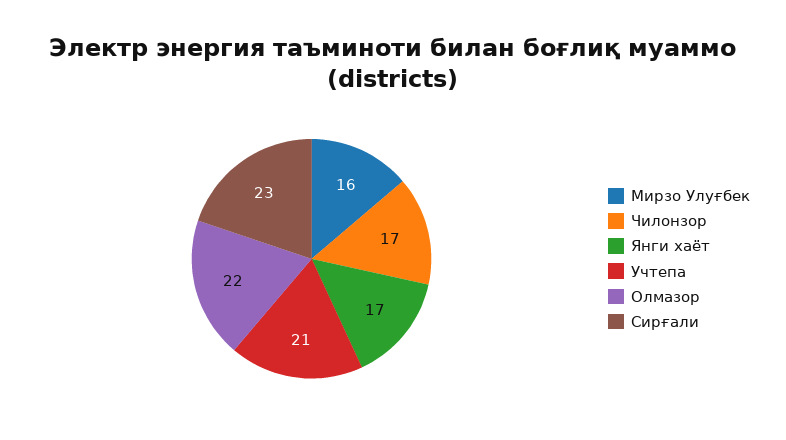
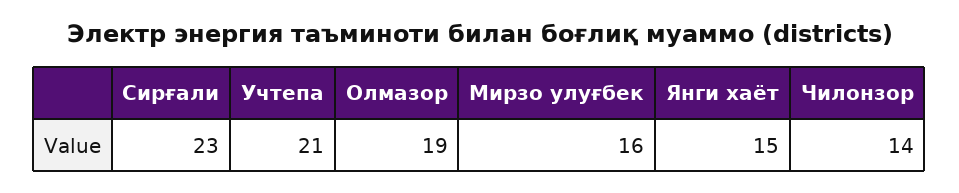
Чилонзор: 17 -> 14
Янги хаёт: 17 -> 15
Олмазор: 22 -> 19

